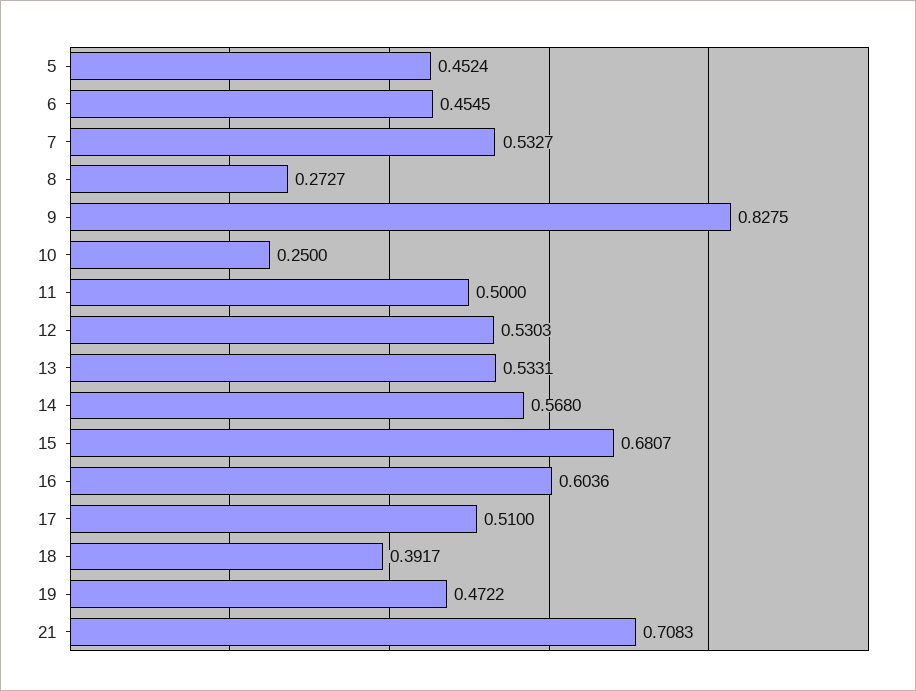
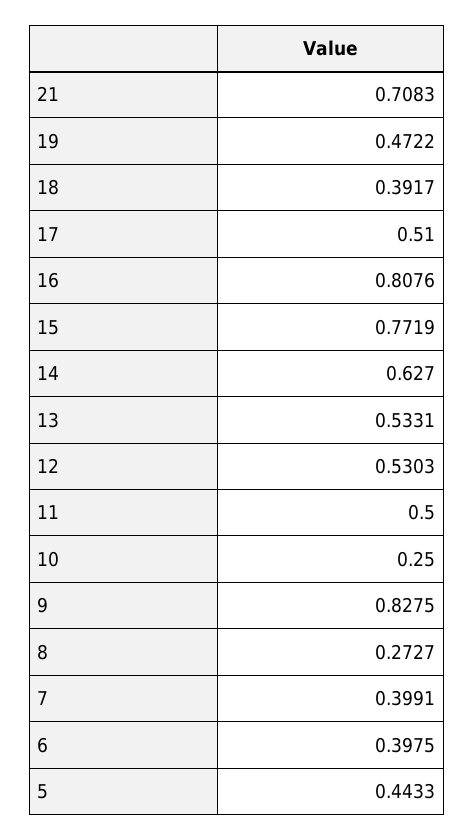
5: 0.4524 -> 0.4433
6: 0.4545 -> 0.3975
7: 0.5327 -> 0.3991
14: 0.568 -> 0.627
15: 0.6807 -> 0.7719
16: 0.6036 -> 0.8076

